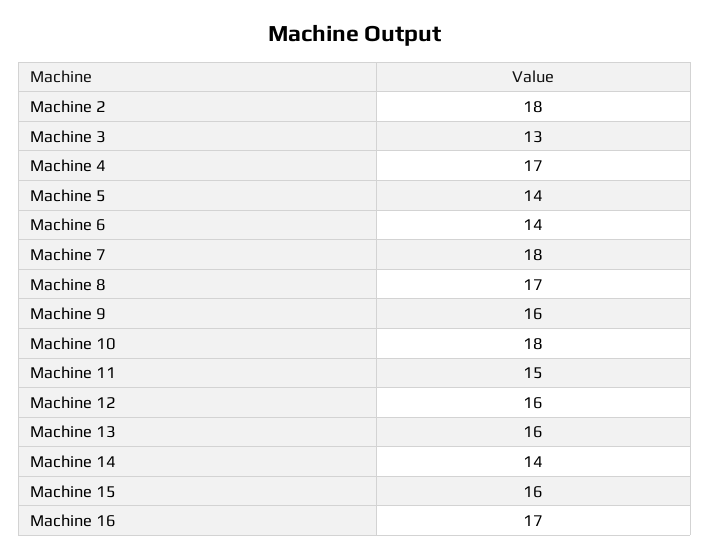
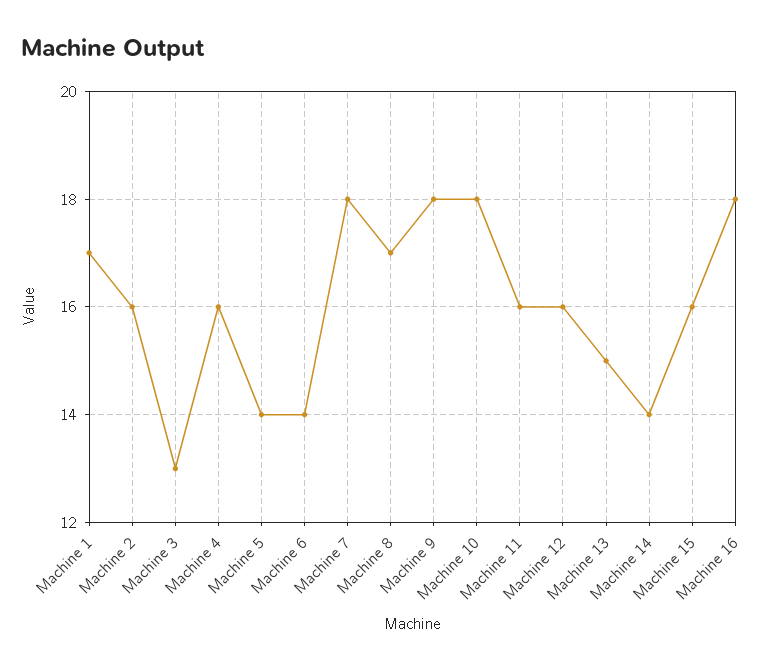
Machine 2: 18 -> 16
Machine 4: 17 -> 16
Machine 9: 16 -> 18
Machine 11: 15 -> 16
Machine 13: 16 -> 15
Machine 16: 17 -> 18
Machine 1: none -> 17

